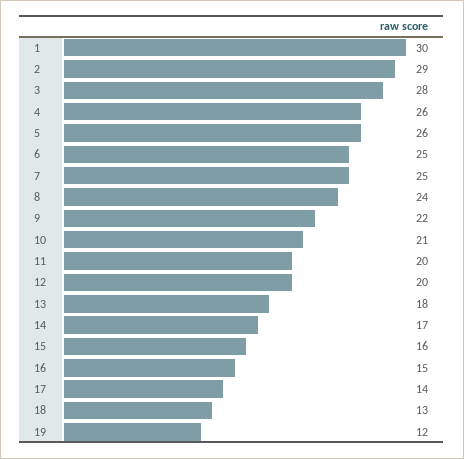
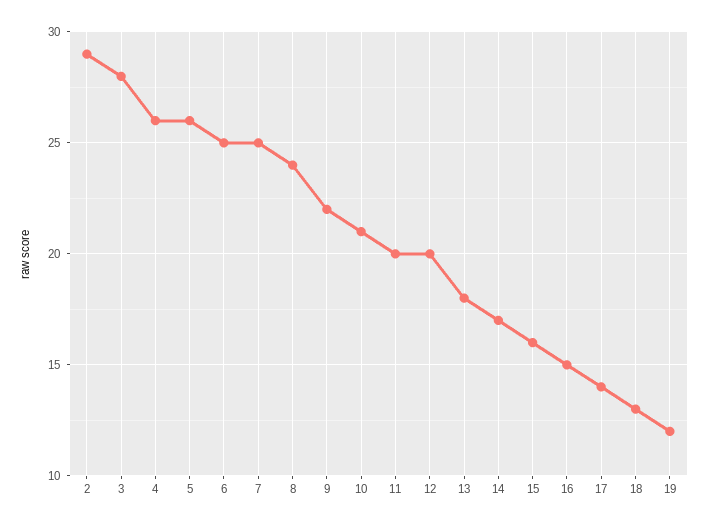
1: 30 -> none

